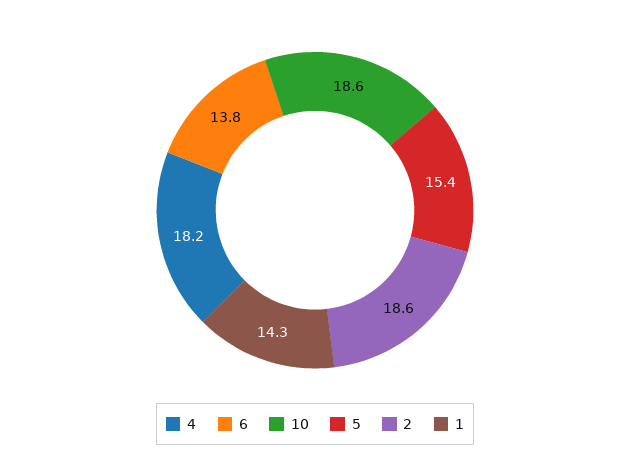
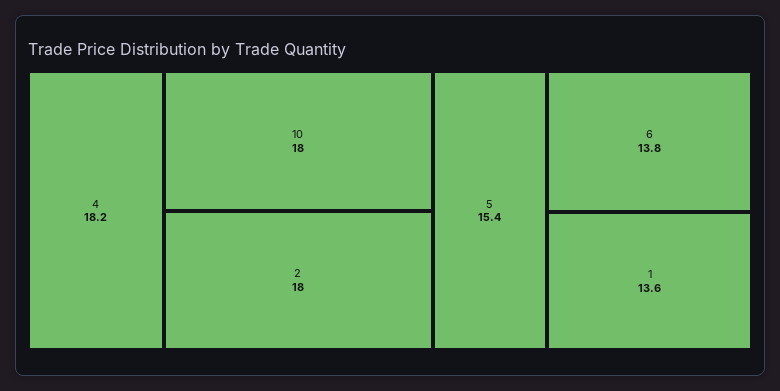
10: 18.6 -> 18
2: 18.6 -> 18
1: 14.3 -> 13.6

